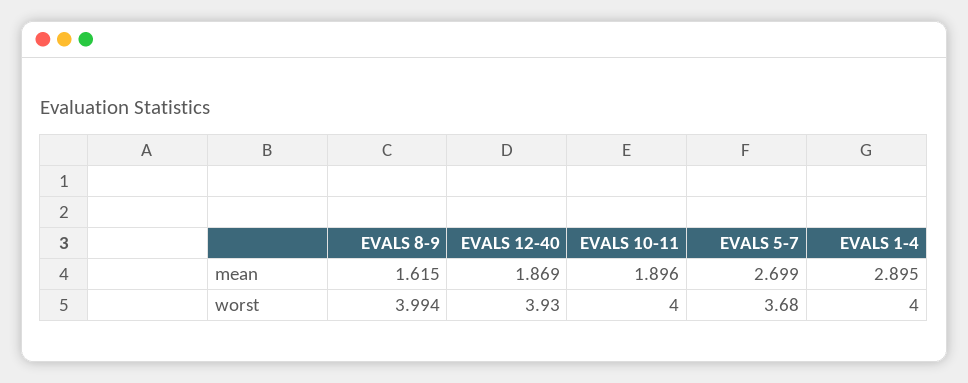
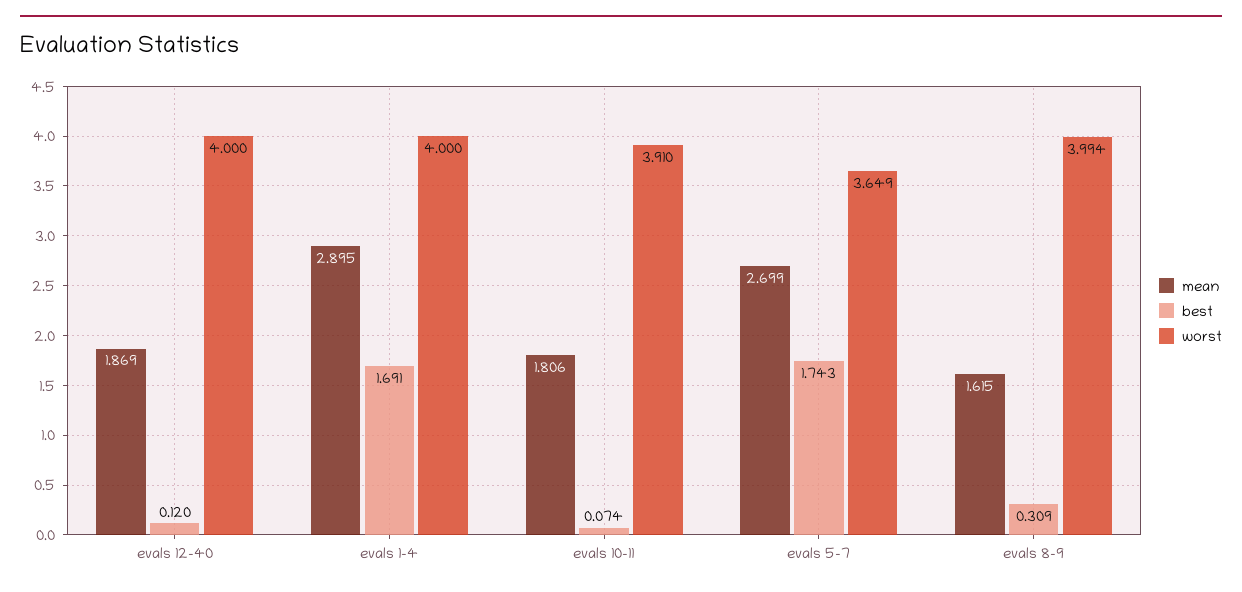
mean, EVALS 10-11: 1.896 -> 1.806
worst, EVALS 12-40: 3.93 -> 4
worst, EVALS 10-11: 4 -> 3.91
worst, EVALS 5-7: 3.68 -> 3.649
best, EVALS 12-40: none -> 0.12
best, EVALS 1-4: none -> 1.691
best, EVALS 10-11: none -> 0.074
best, EVALS 5-7: none -> 1.743
best, EVALS 8-9: none -> 0.309

